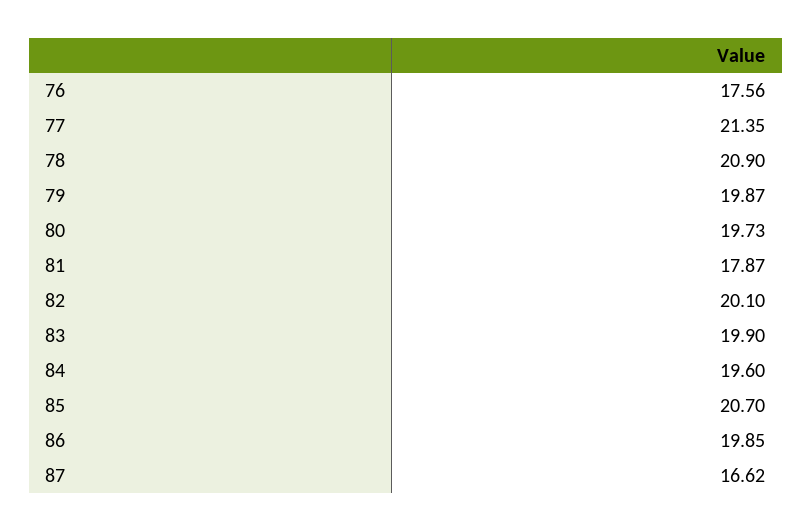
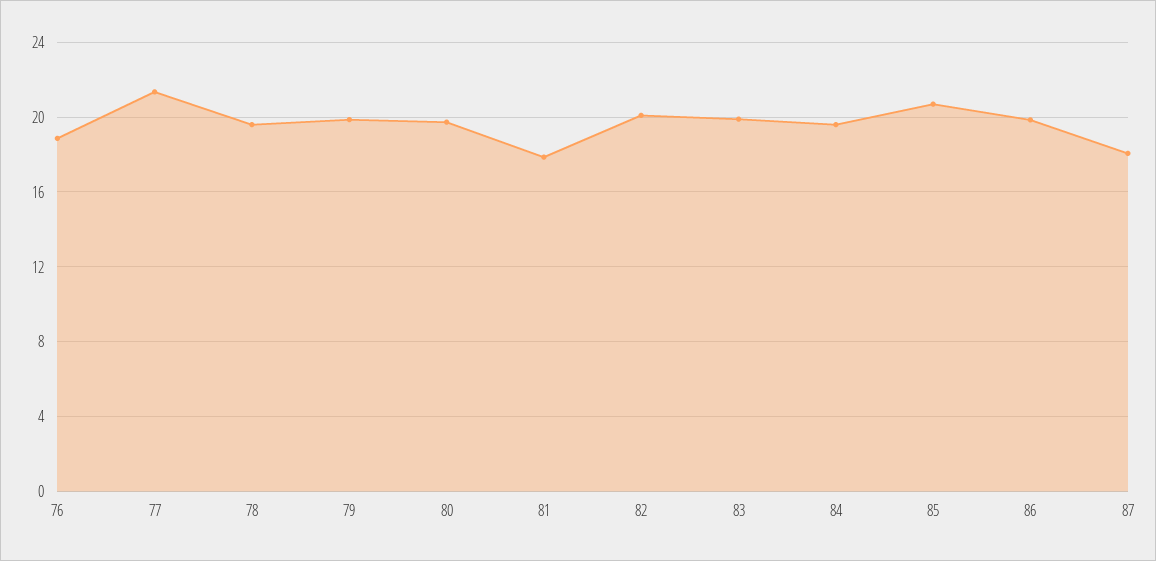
76: 17.56 -> 19
78: 20.9 -> 19.5
87: 16.62 -> 18

